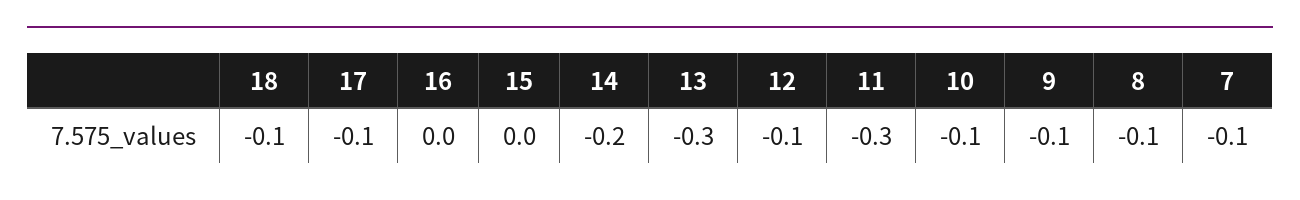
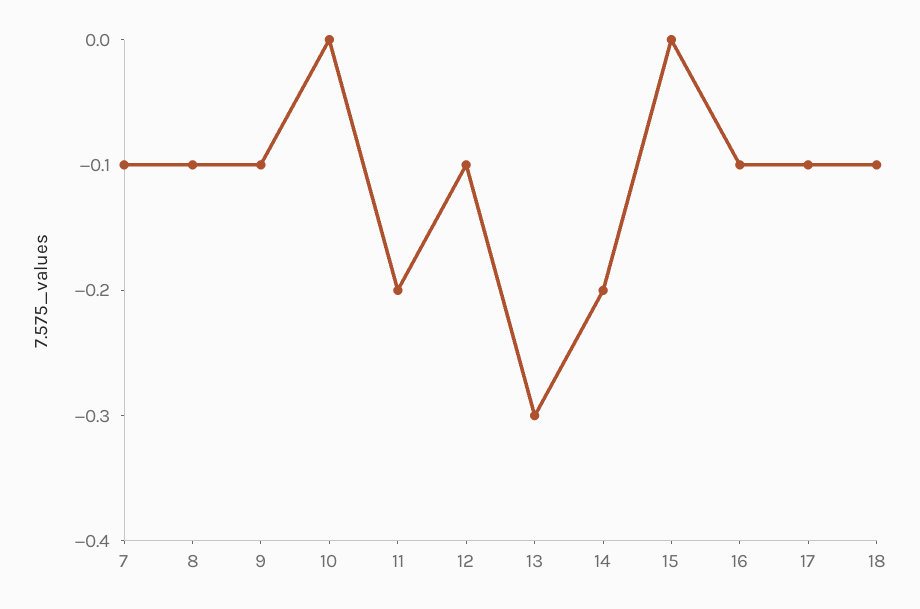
16: 0 -> -0.1
11: -0.3 -> -0.2
10: -0.1 -> 0

